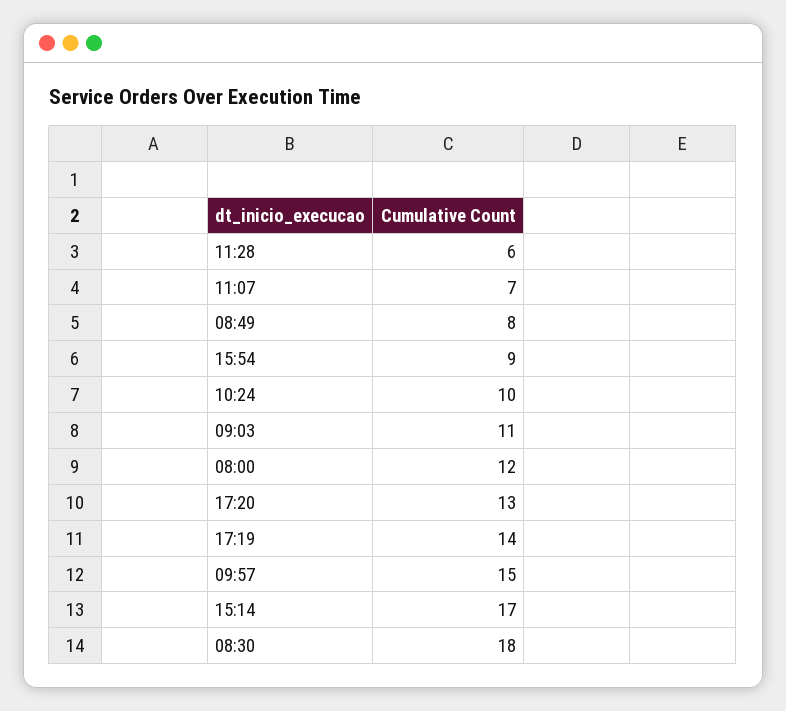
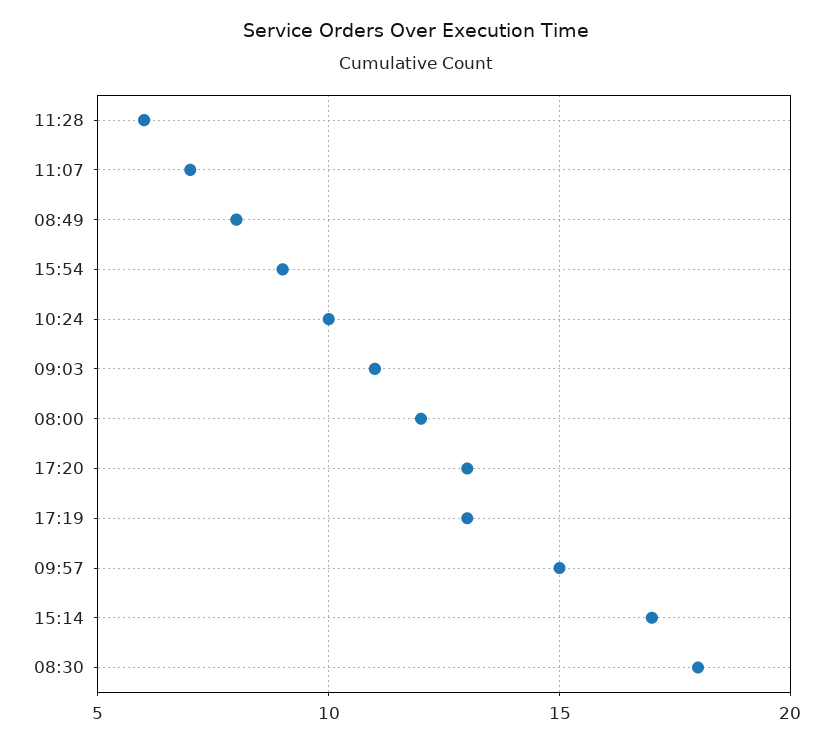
17:19: 14 -> 13

